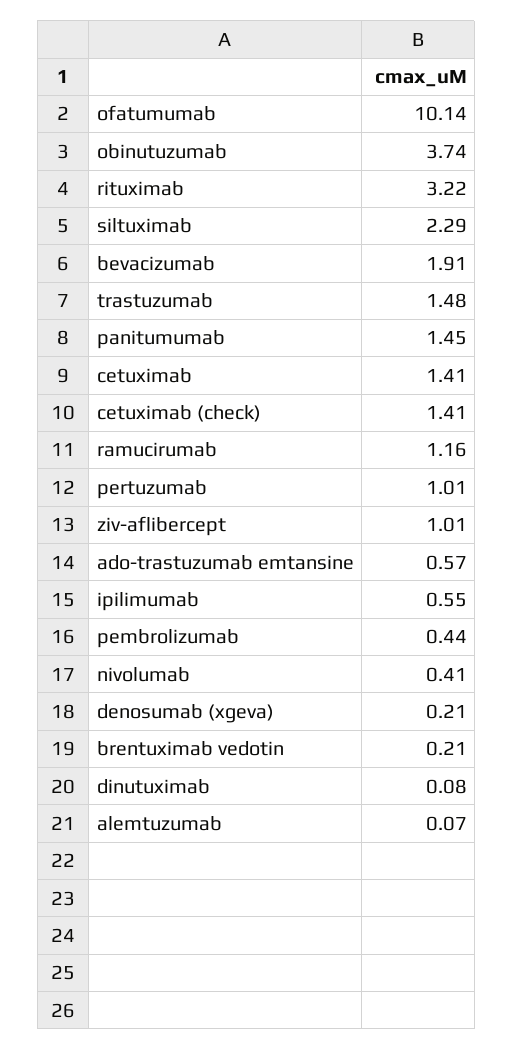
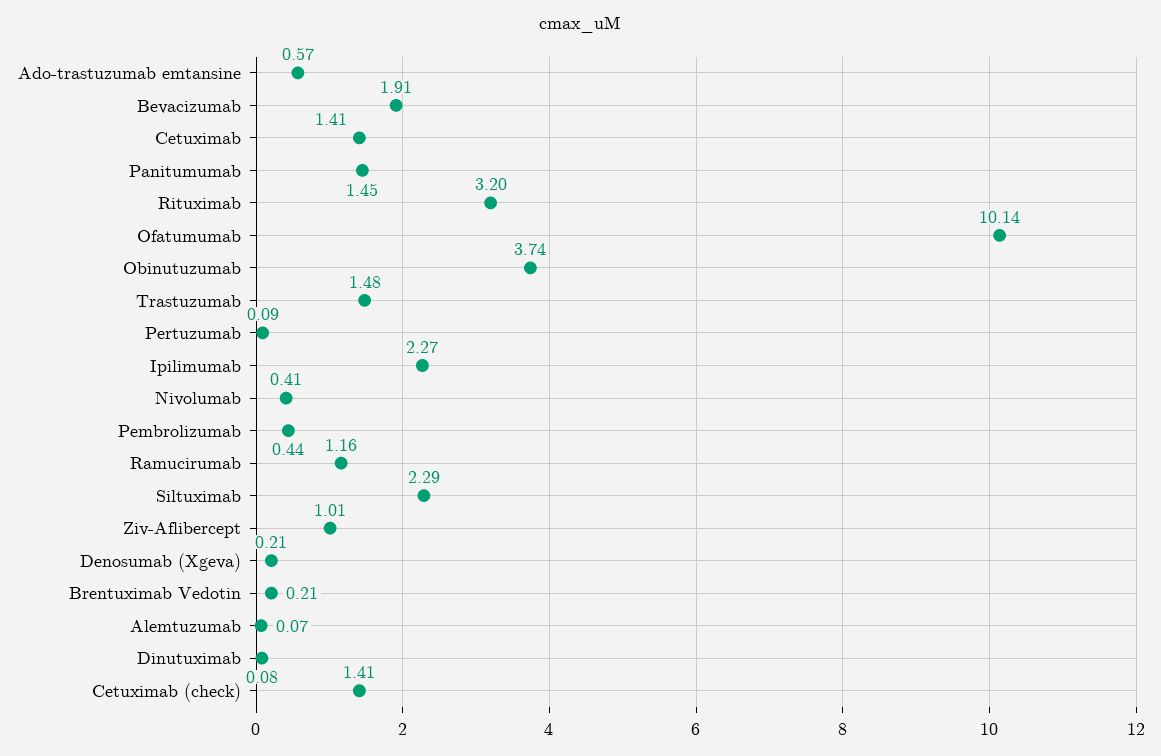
rituximab: 3.22 -> 3.2
pertuzumab: 1.01 -> 0.09
ipilimumab: 0.55 -> 2.27

